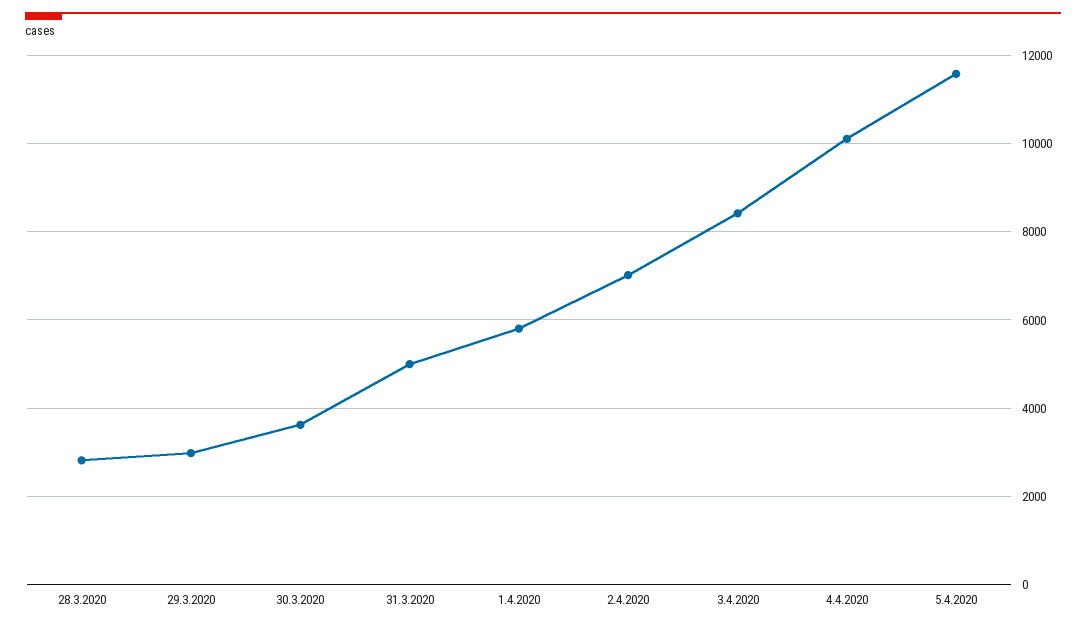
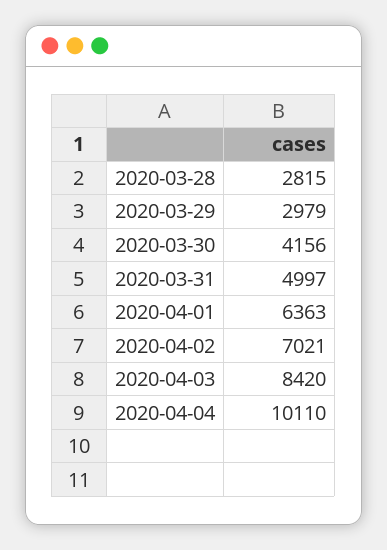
30.3.2020: 3600 -> 4156
1.4.2020: 5800 -> 6363
5.4.2020: 11600 -> none

